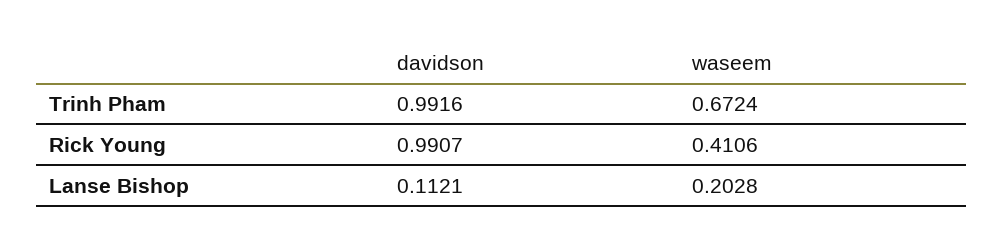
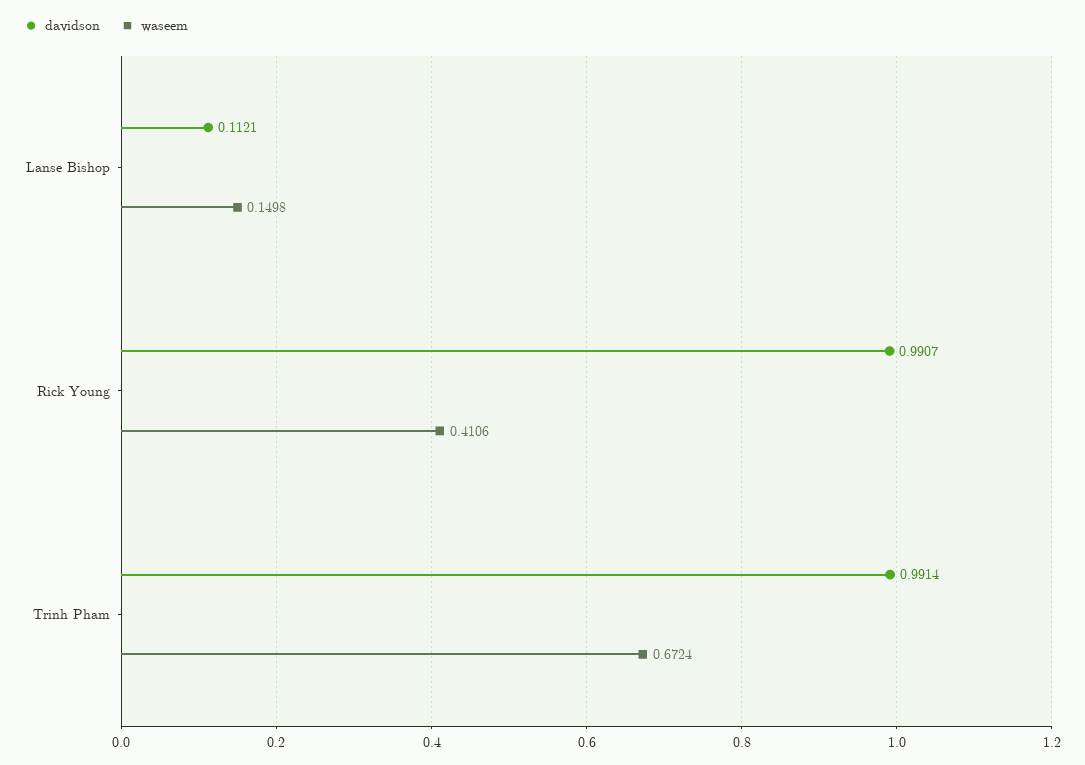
davidson, Trinh Pham: 0.9916 -> 0.9914
waseem, Lanse Bishop: 0.2028 -> 0.1498

